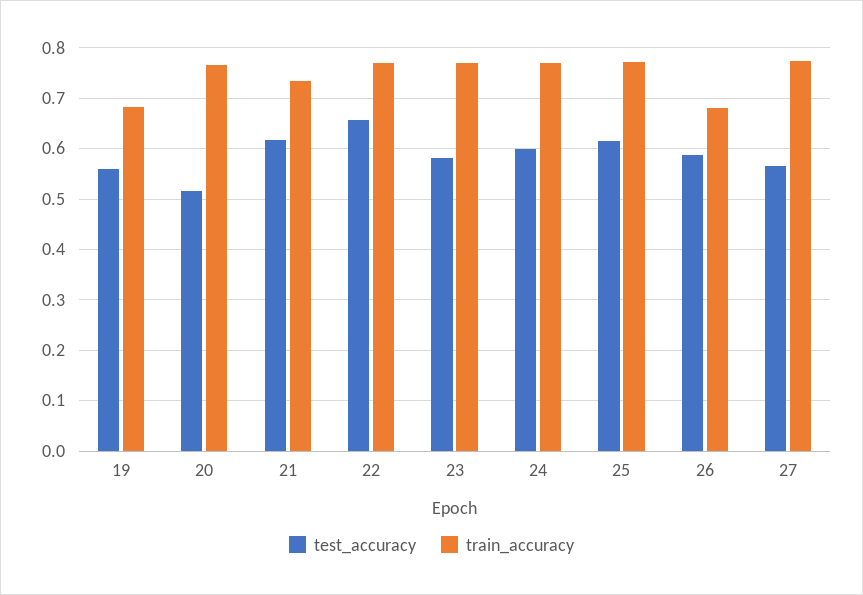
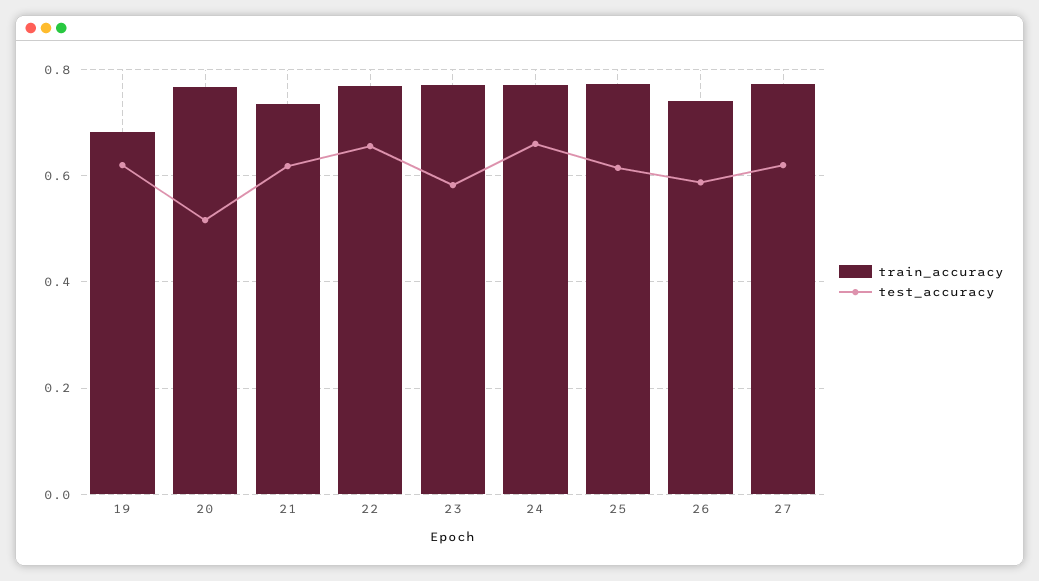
test_accuracy, 19: 0.56 -> 0.62
test_accuracy, 24: 0.6 -> 0.66
train_accuracy, 26: 0.68 -> 0.74
test_accuracy, 27: 0.56 -> 0.62

